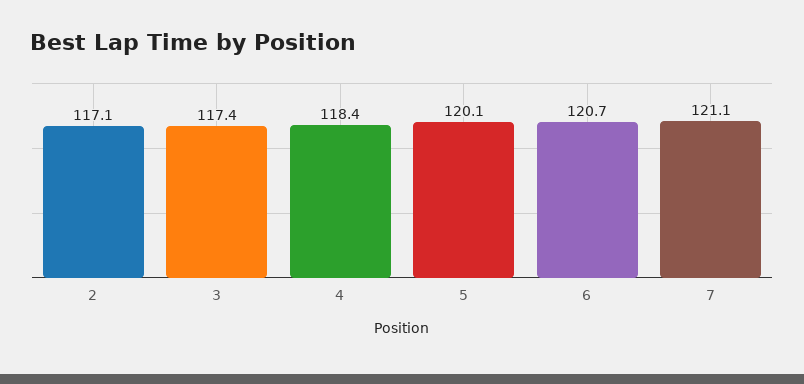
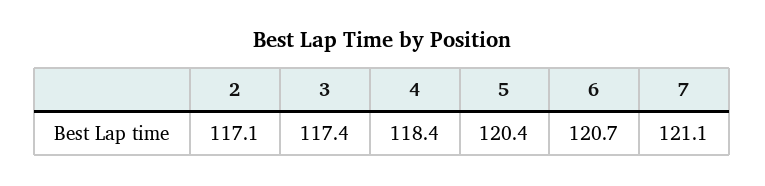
5: 120.1 -> 120.4

